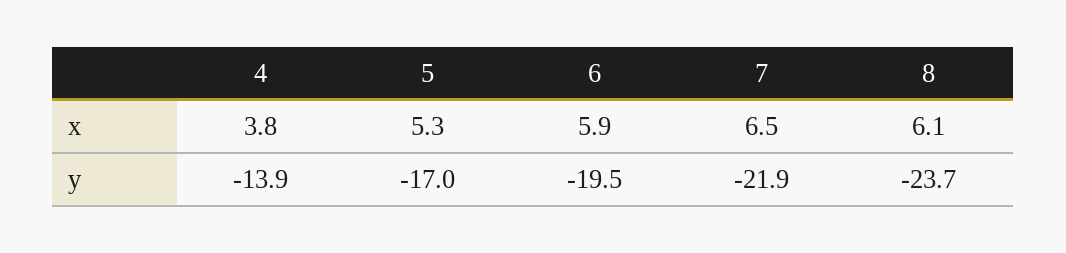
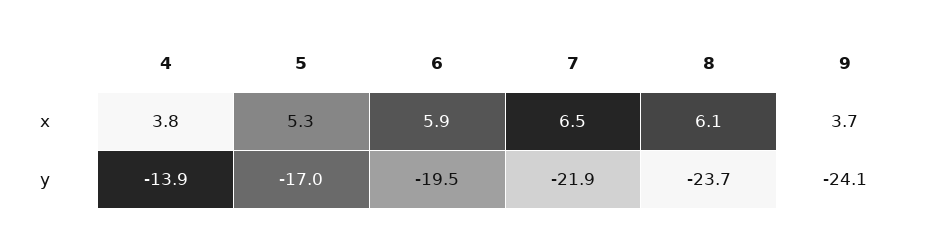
9, x: none -> 3.7
9, y: none -> -24.1

